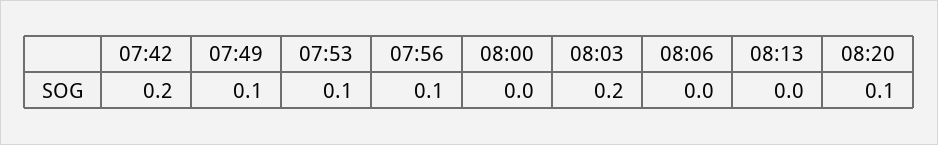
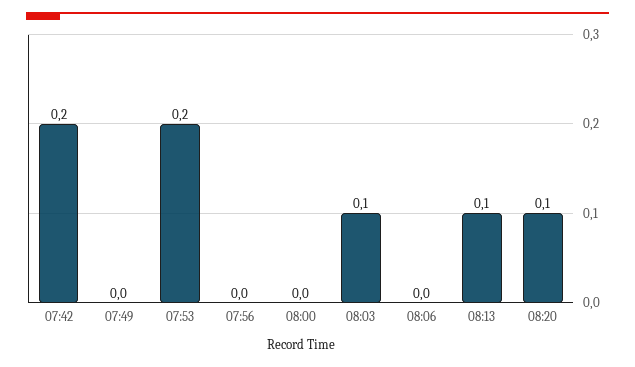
07:49: 0.1 -> 0
07:53: 0.1 -> 0.2
07:56: 0.1 -> 0
08:03: 0.2 -> 0.1
08:13: 0 -> 0.1

